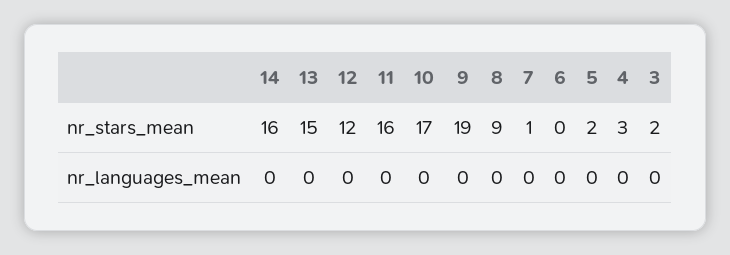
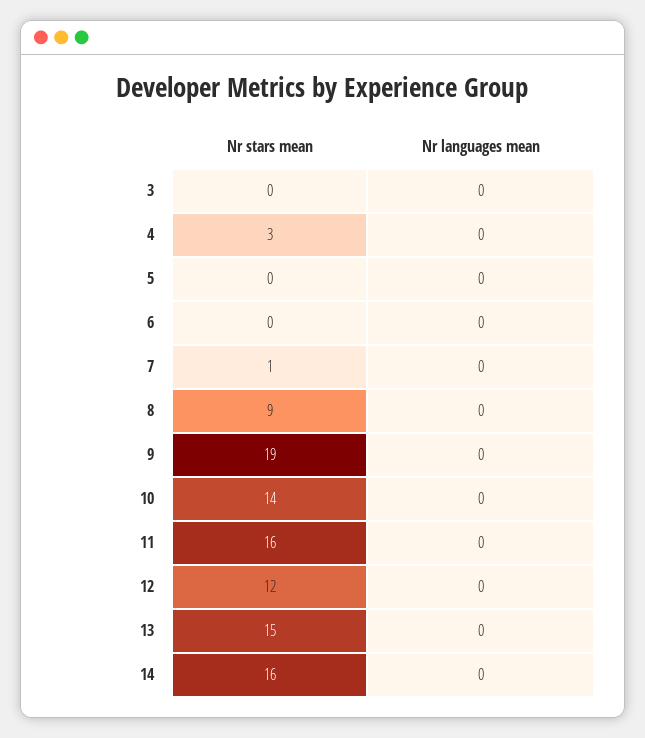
10, nr_stars_mean: 17 -> 14
5, nr_stars_mean: 2 -> 0
3, nr_stars_mean: 2 -> 0

